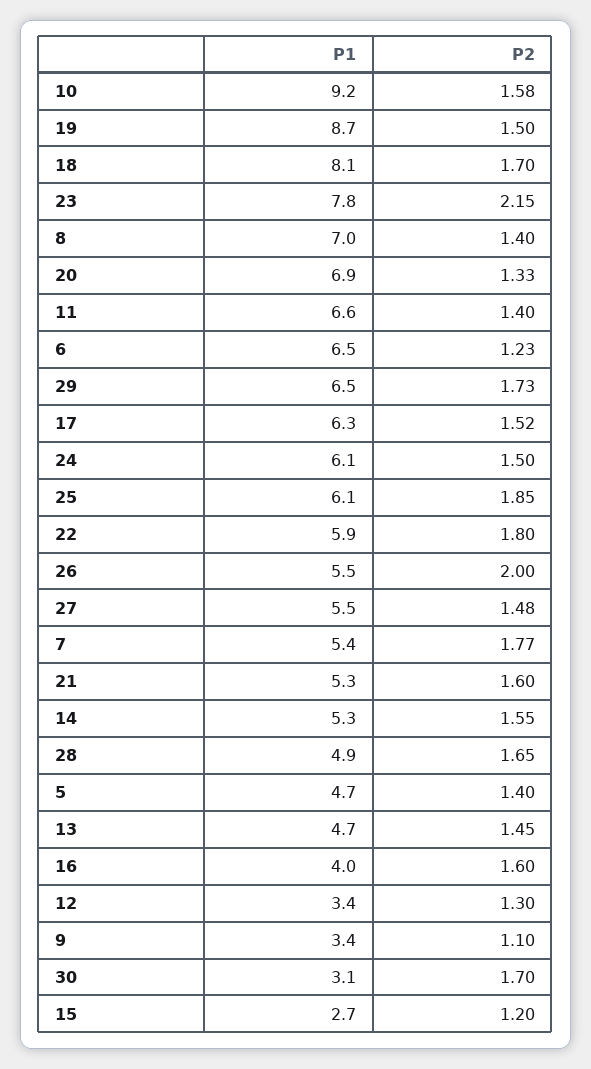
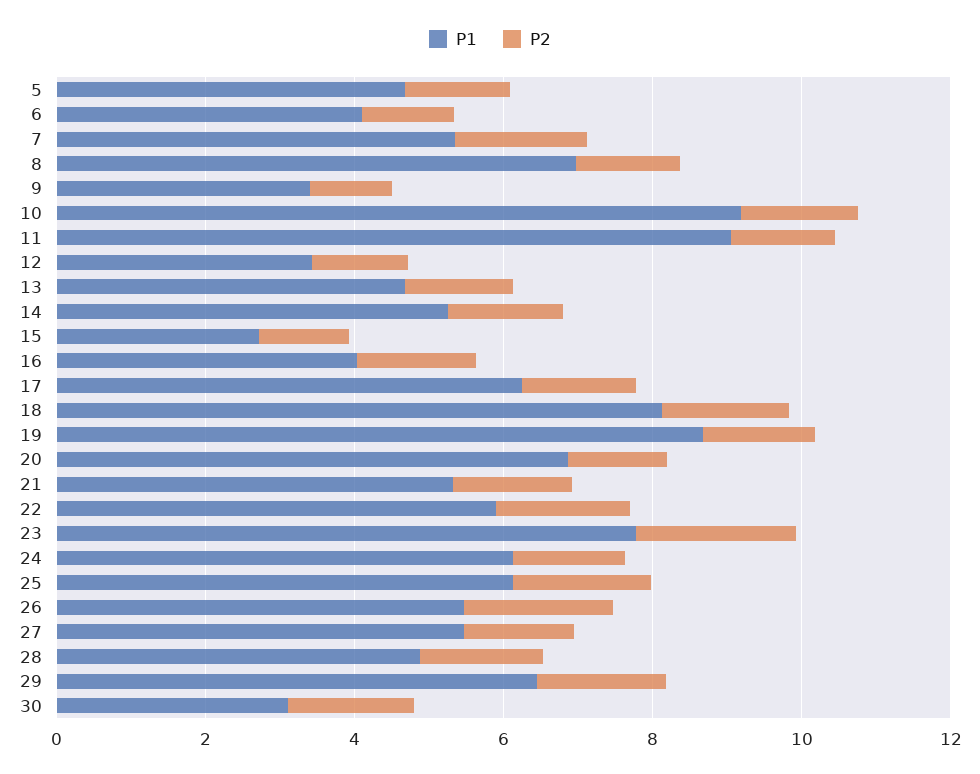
P1, 11: 6.6 -> 9
P1, 6: 6.5 -> 4

